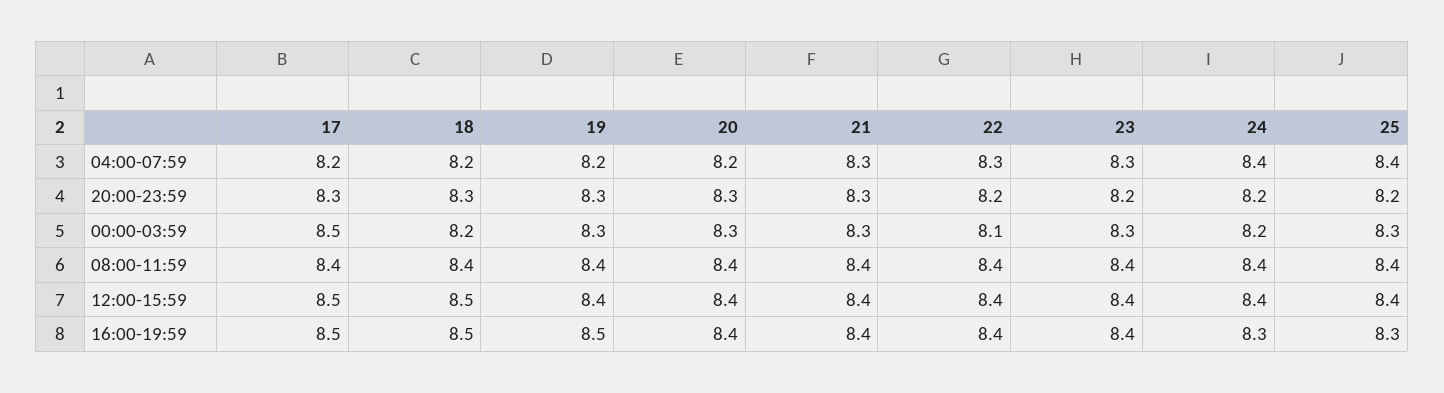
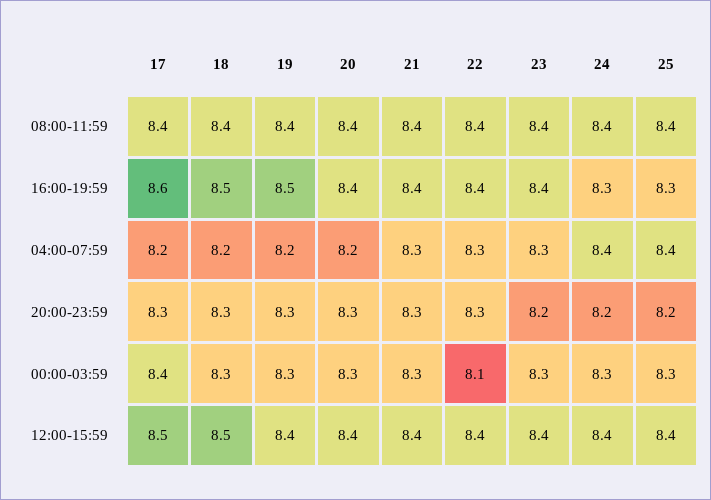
22, 20:00-23:59: 8.2 -> 8.3
17, 00:00-03:59: 8.5 -> 8.4
18, 00:00-03:59: 8.2 -> 8.3
24, 00:00-03:59: 8.2 -> 8.3
17, 16:00-19:59: 8.5 -> 8.6

